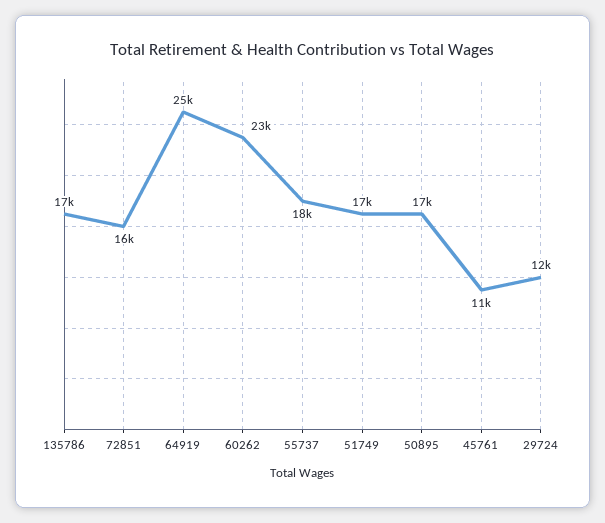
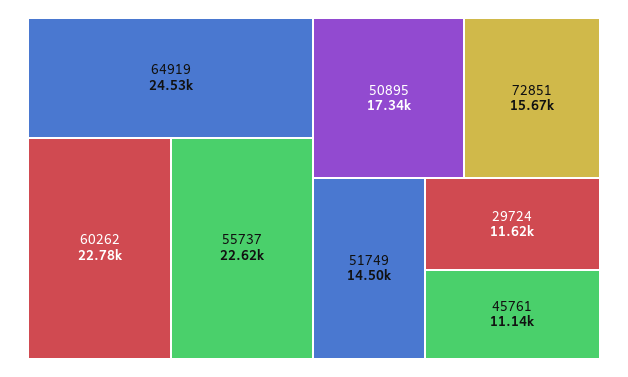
135786: 17000 -> none
55737: 18000 -> 22620
51749: 17000 -> 14500

